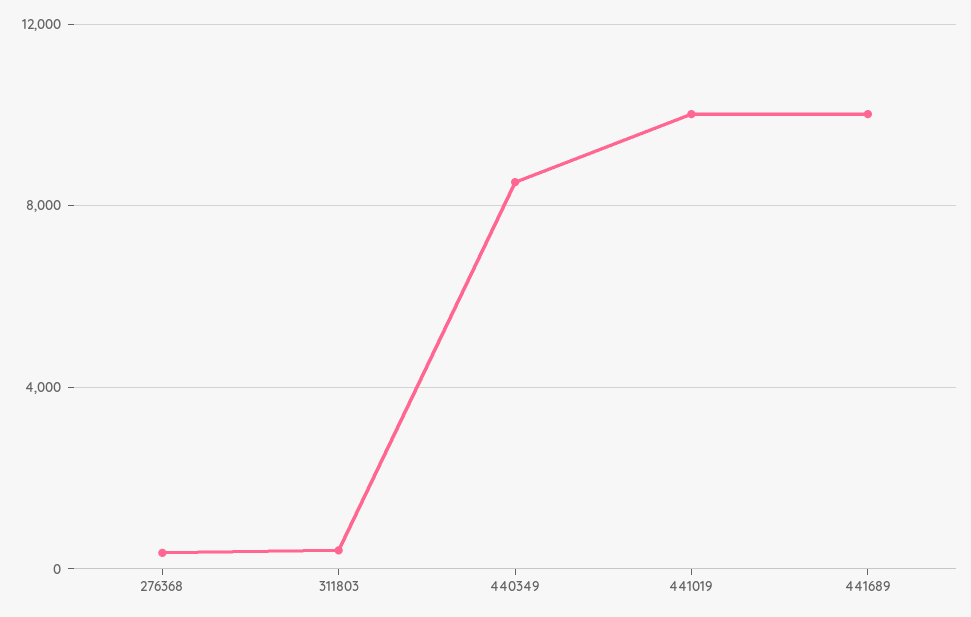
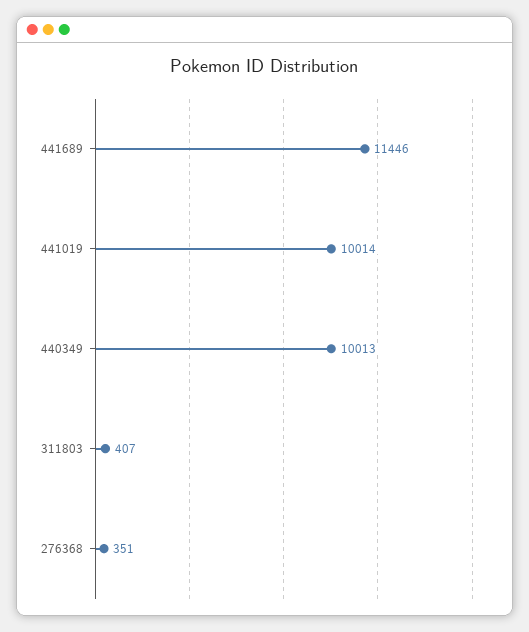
440349: 8500 -> 10013
441689: 10000 -> 11446

